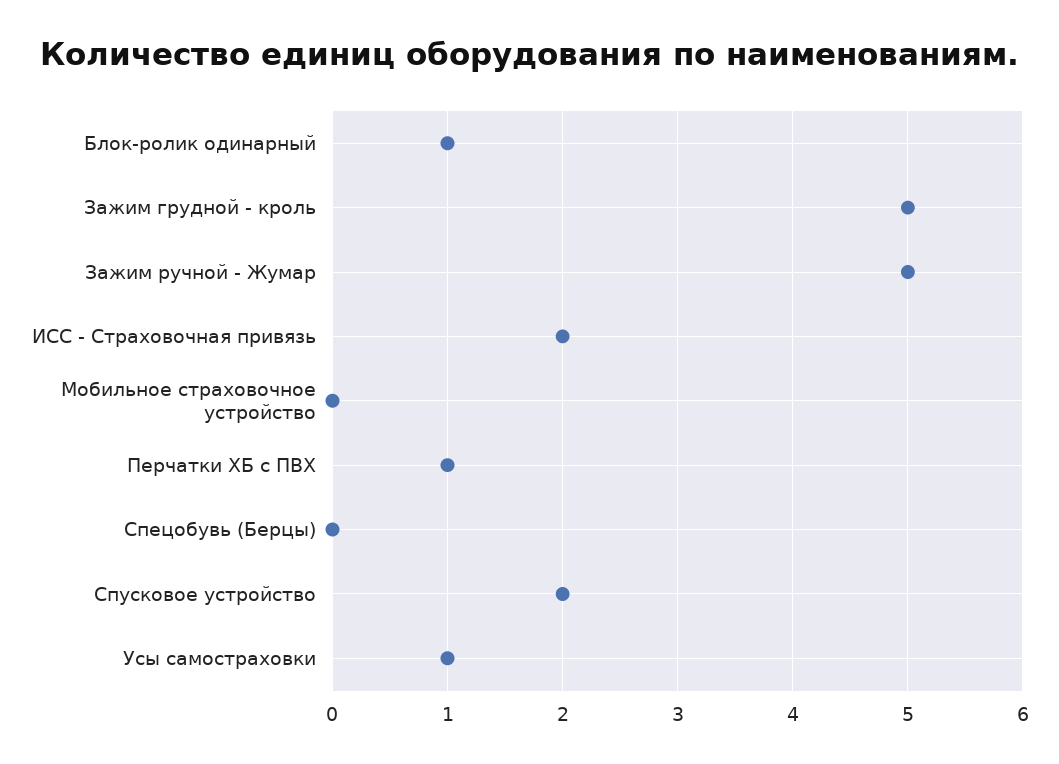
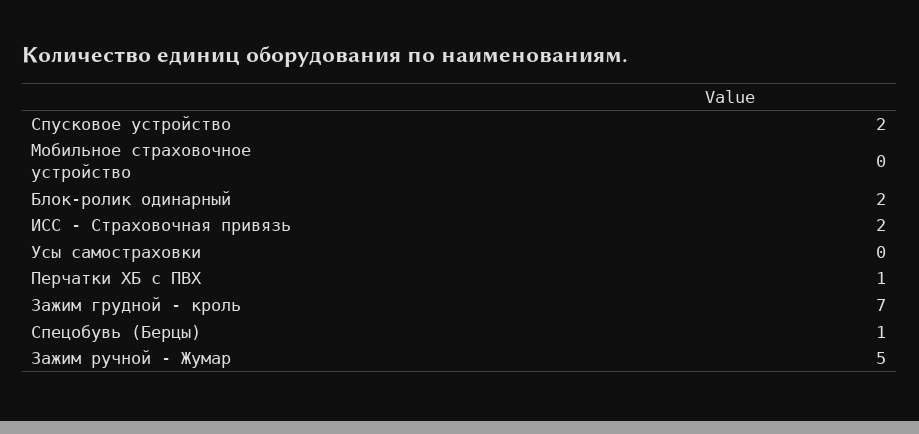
Блок-ролик одинарный: 1 -> 2
Зажим грудной - кроль: 5 -> 7
Спецобувь (Берцы): 0 -> 1
Усы самостраховки: 1 -> 0

